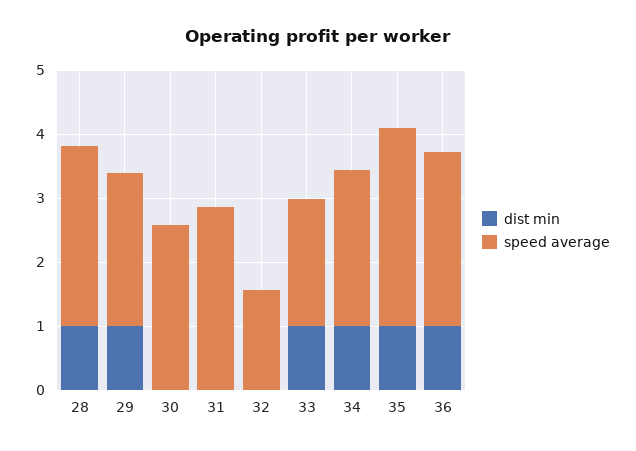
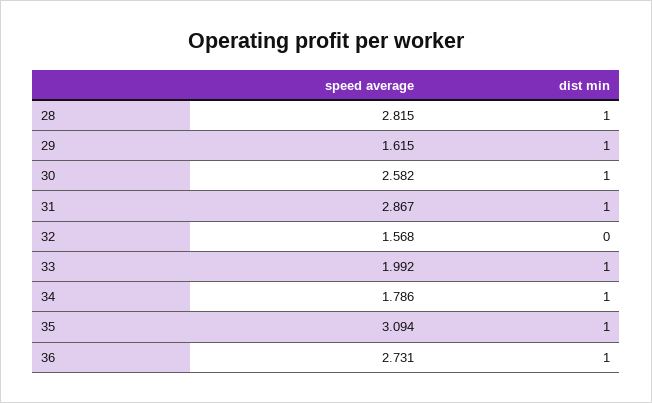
speed average, 29: 2.4 -> 1.615
dist min, 30: 0 -> 1
dist min, 31: 0 -> 1
speed average, 34: 2.4 -> 1.786

